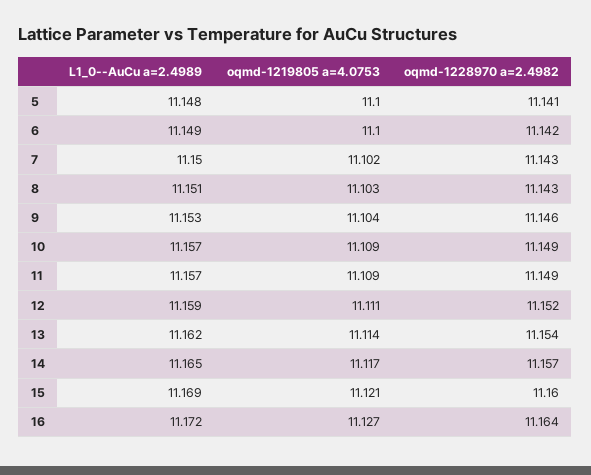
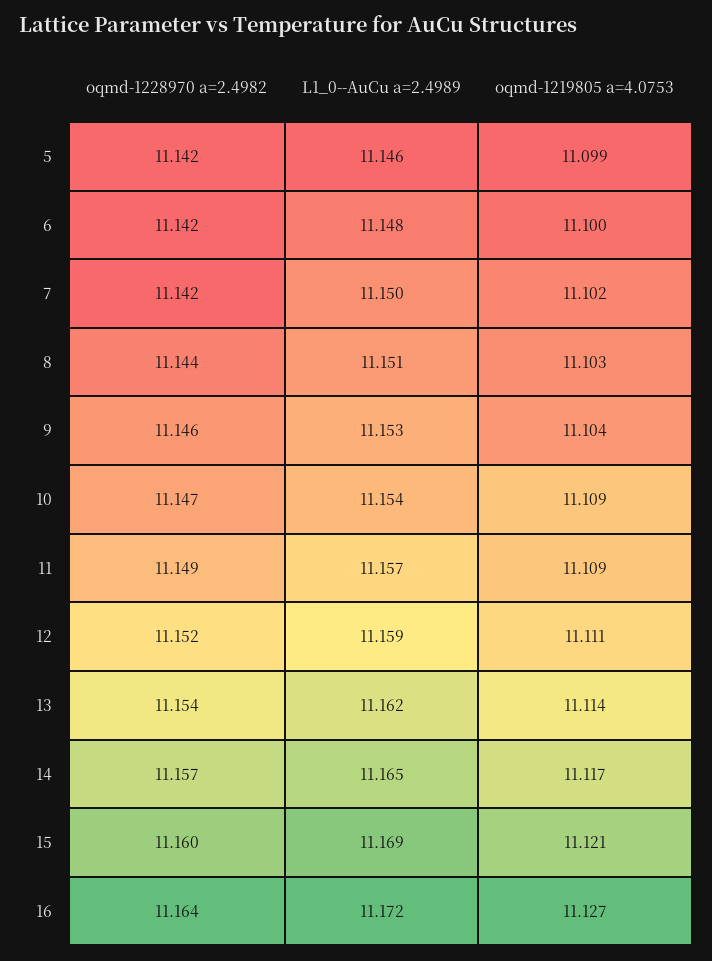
L1_0--AuCu a=2.4989, 5: 11.148 -> 11.146
oqmd-1219805 a=4.0753, 5: 11.1 -> 11.099
oqmd-1228970 a=2.4982, 5: 11.141 -> 11.142
L1_0--AuCu a=2.4989, 6: 11.149 -> 11.148
oqmd-1228970 a=2.4982, 7: 11.143 -> 11.142
oqmd-1228970 a=2.4982, 8: 11.143 -> 11.144
L1_0--AuCu a=2.4989, 10: 11.157 -> 11.154
oqmd-1228970 a=2.4982, 10: 11.149 -> 11.147

